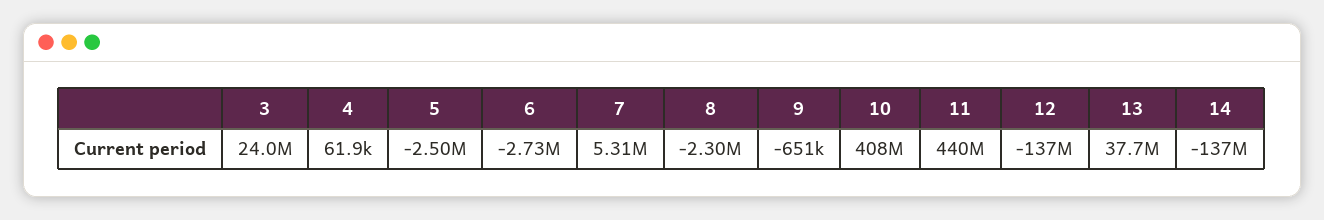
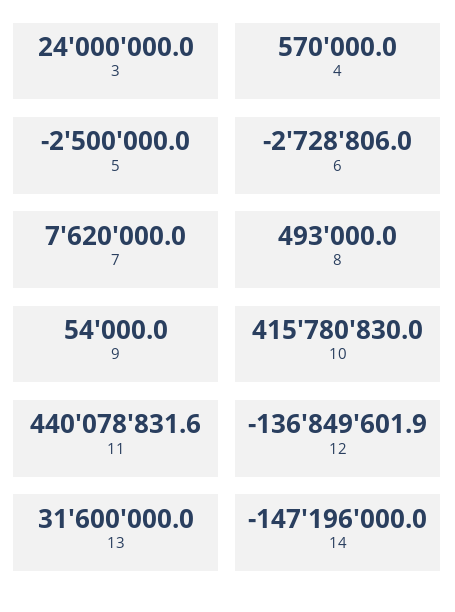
4: 61900 -> 570000
7: 5310000 -> 7620000
8: -2300000 -> 493000
9: -651000 -> 54000
10: 408000000 -> 415780830
13: 37700000 -> 31600000
14: -137000000 -> -147196000

